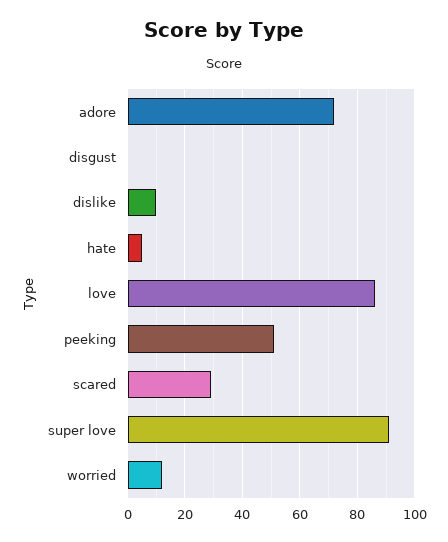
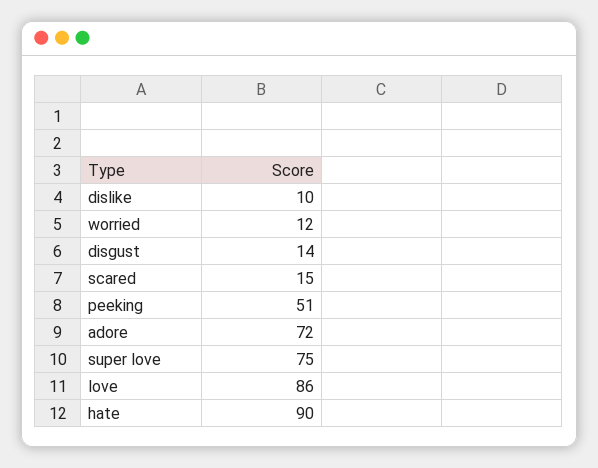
disgust: 0 -> 14
hate: 5 -> 90
scared: 30 -> 15
super love: 90 -> 75

